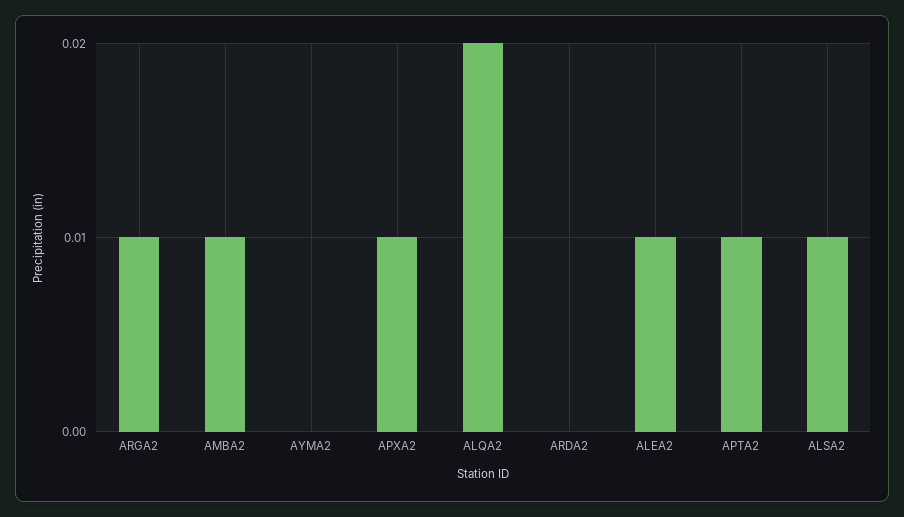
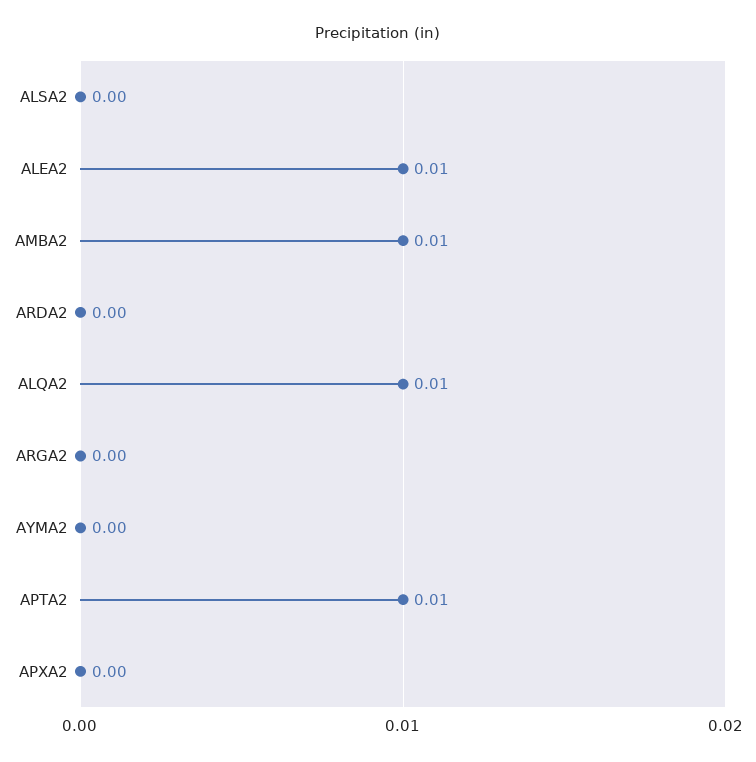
ARGA2: 0.01 -> 0
APXA2: 0.01 -> 0
ALQA2: 0.02 -> 0.01
ALSA2: 0.01 -> 0

